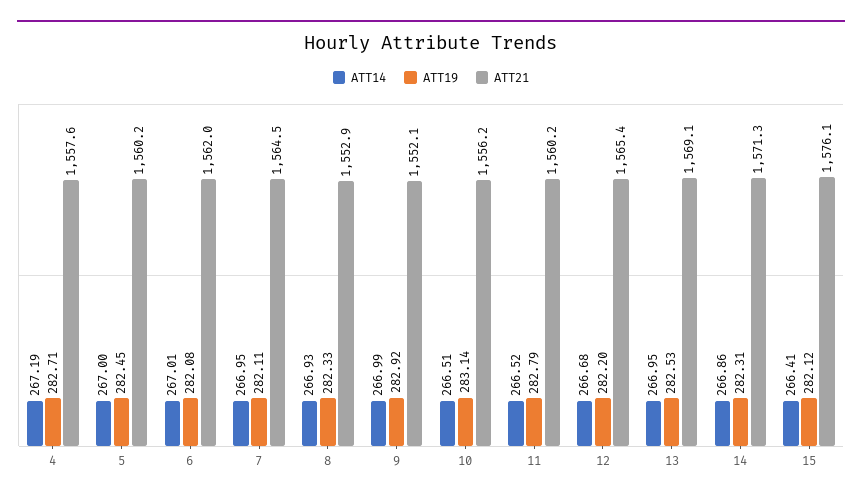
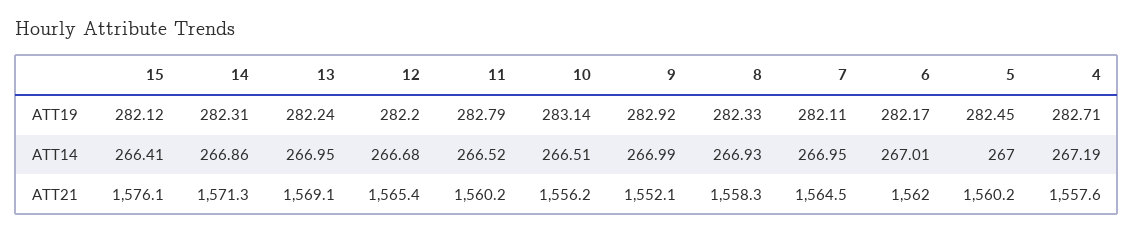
ATT19, 6: 282.08 -> 282.17
ATT21, 8: 1552.9 -> 1558.3
ATT19, 13: 282.53 -> 282.24

